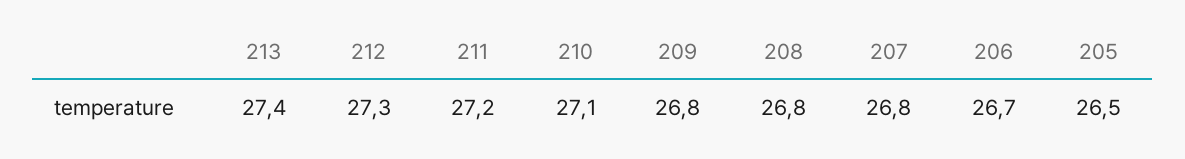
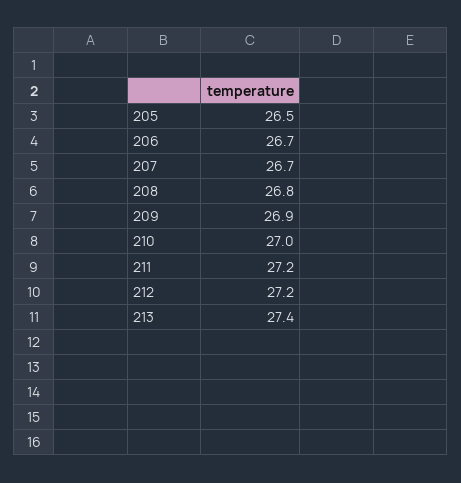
212: 27.3 -> 27.2
210: 27.1 -> 27
209: 26.8 -> 26.9
207: 26.8 -> 26.7

